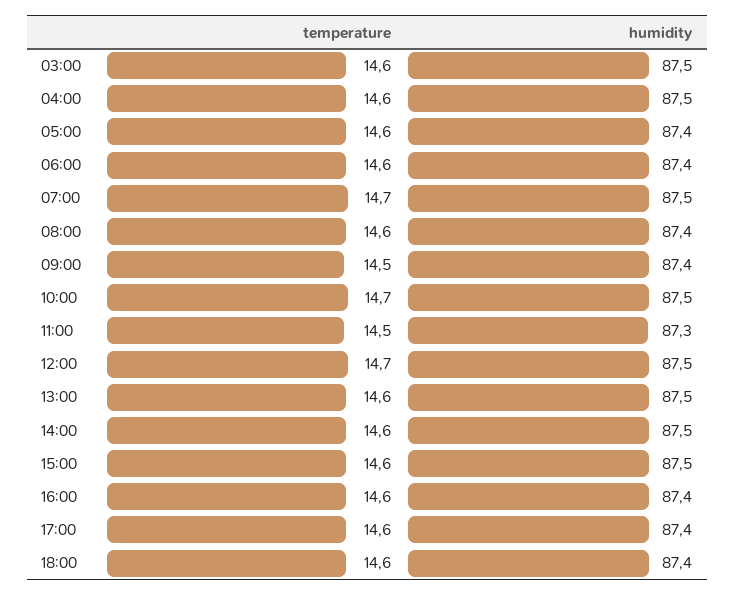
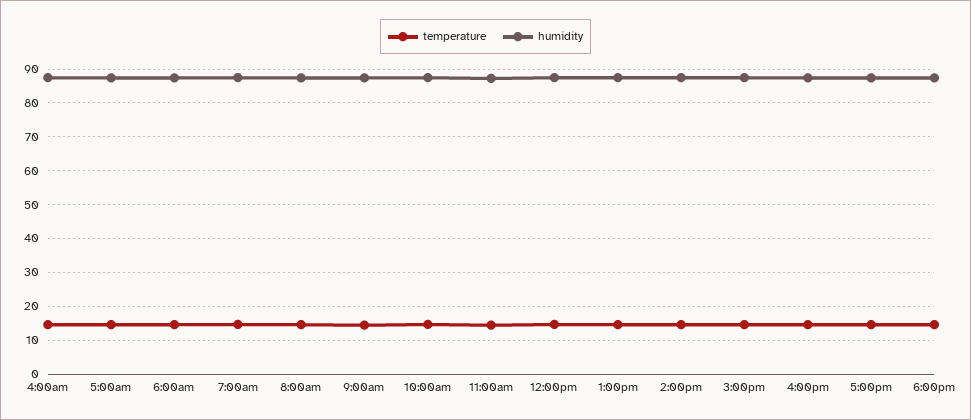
temperature, 03:00: 14.6 -> none
humidity, 03:00: 87.5 -> none

